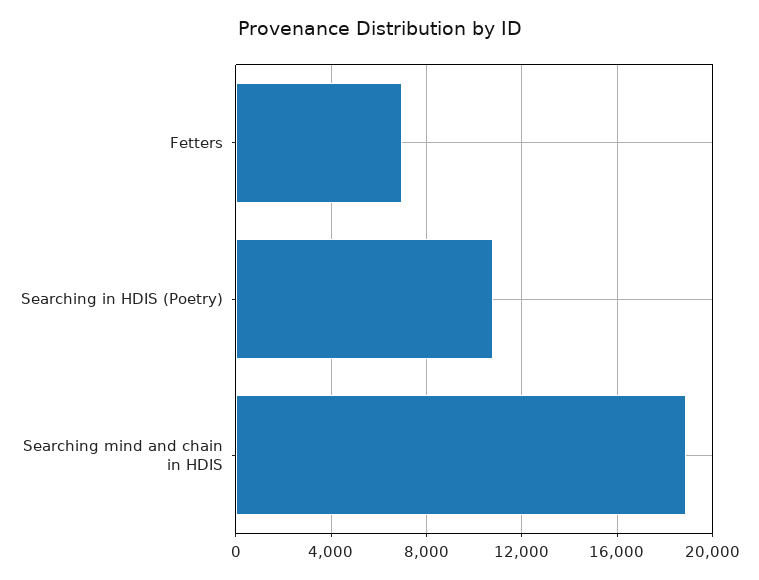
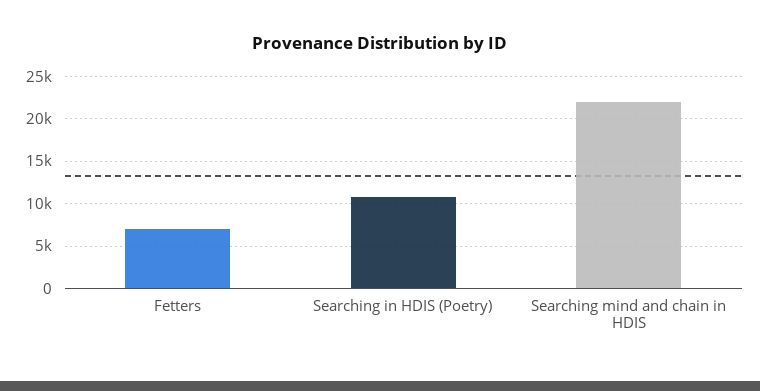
Searching mind and chain in HDIS: 19000 -> 22000

